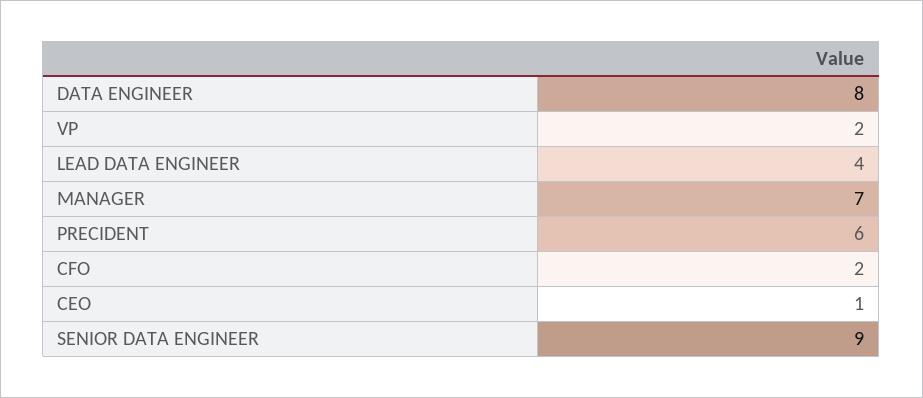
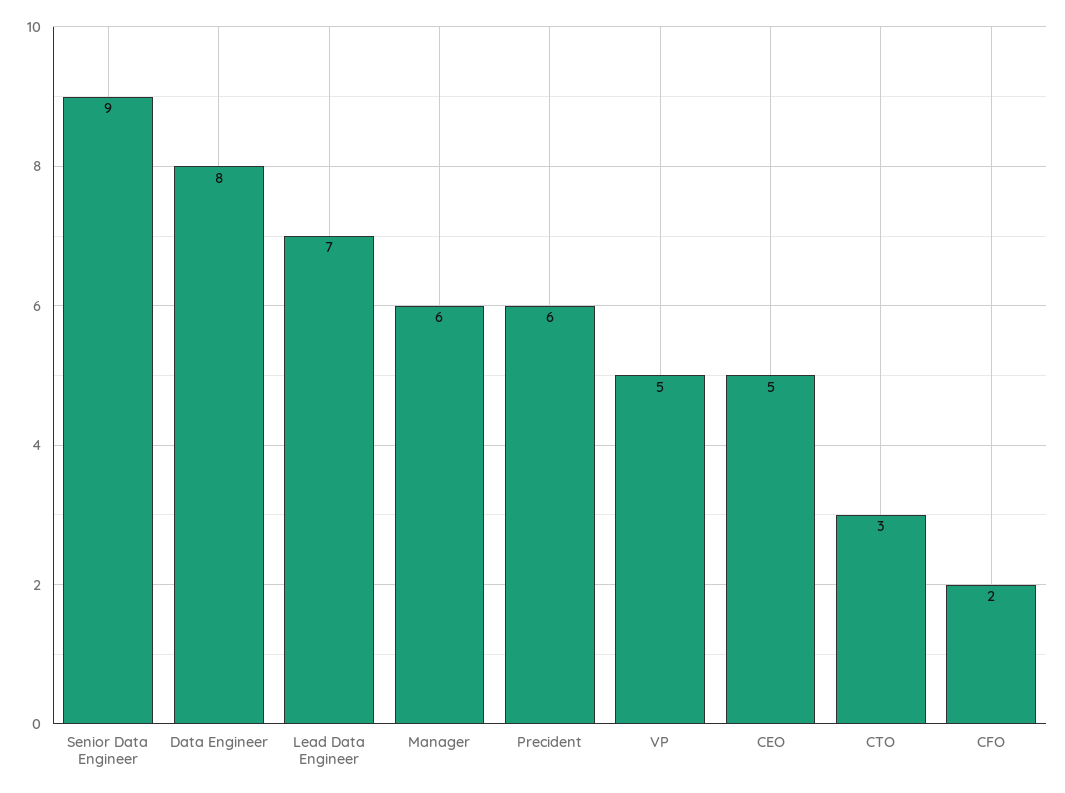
VP: 2 -> 5
LEAD DATA ENGINEER: 4 -> 7
MANAGER: 7 -> 6
CEO: 1 -> 5
CTO: none -> 3

